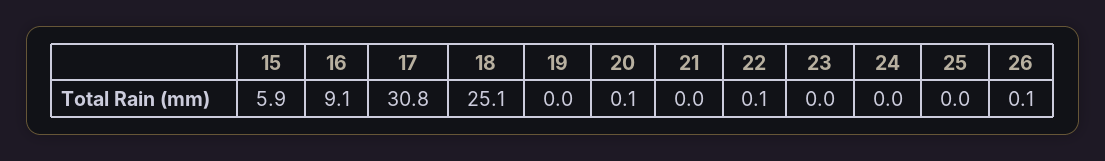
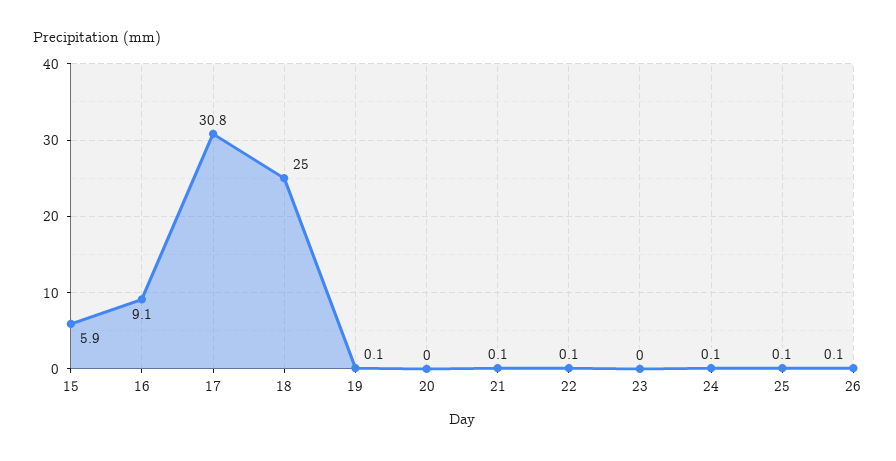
18: 25.1 -> 25
19: 0 -> 0.1
20: 0.1 -> 0
21: 0 -> 0.1
24: 0 -> 0.1
25: 0 -> 0.1

